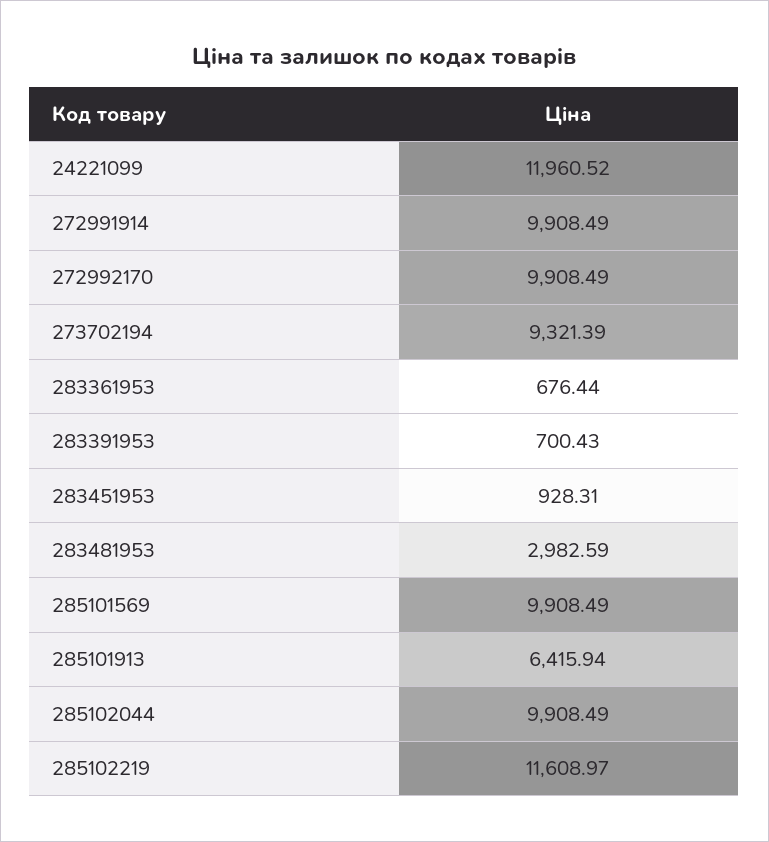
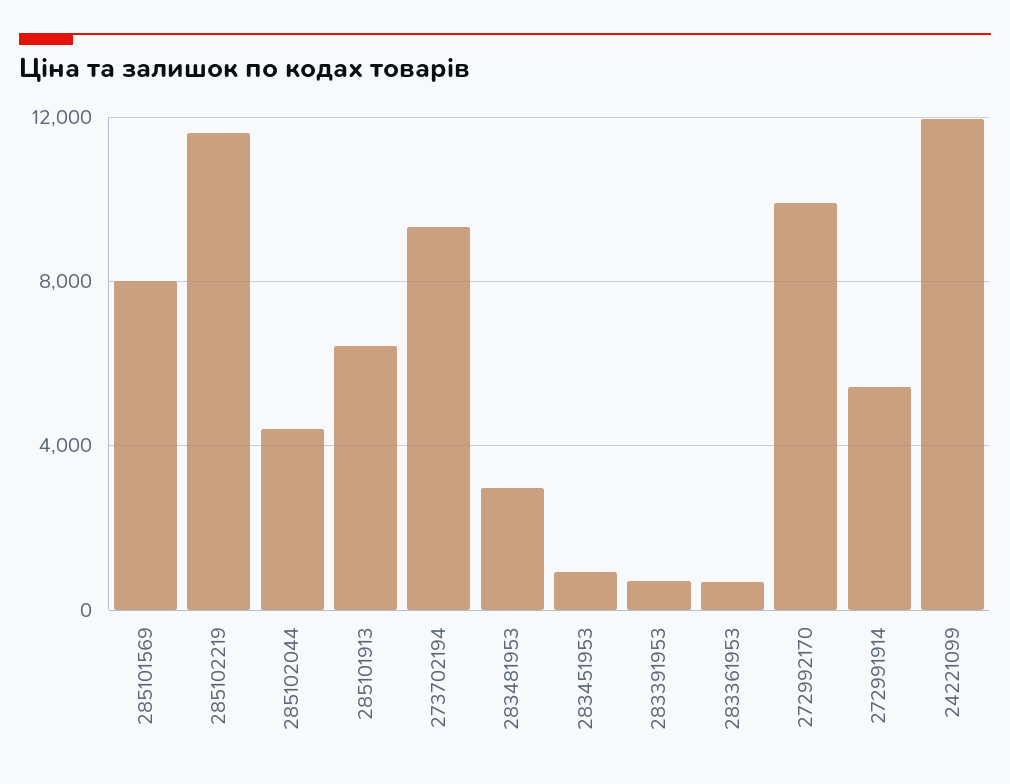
272991914: 9908.49 -> 5500
285101569: 9908.49 -> 8000
285102044: 9908.49 -> 4500

